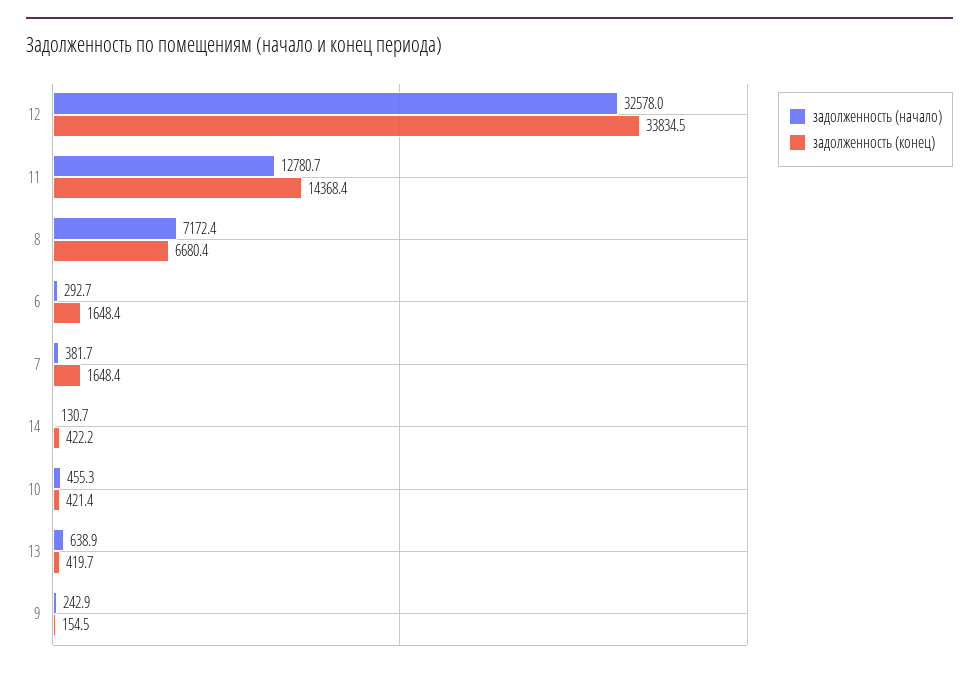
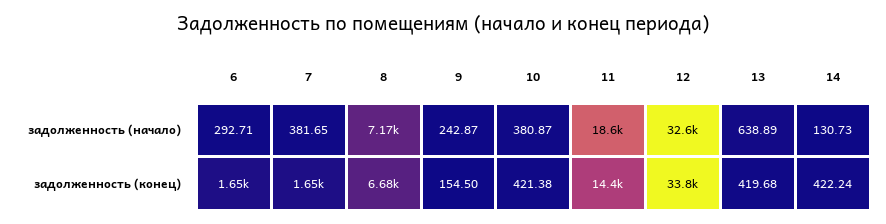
задолженность (начало), 11: 12780.7 -> 18600
задолженность (начало), 10: 455.3 -> 380.87

